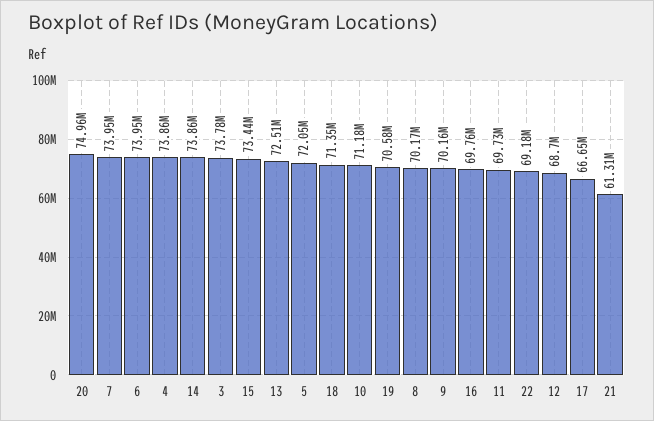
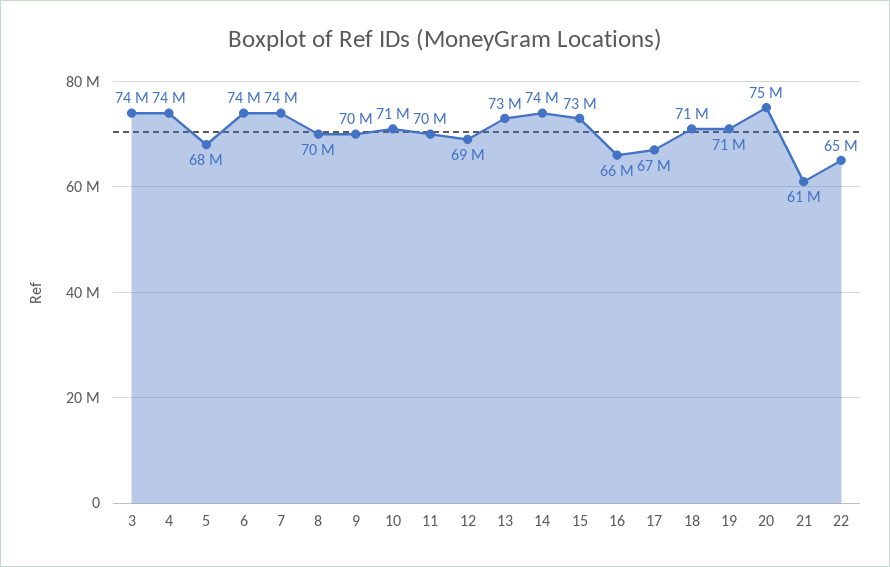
5: 72050000 -> 68000000
16: 69760000 -> 66000000
22: 69180000 -> 65000000

